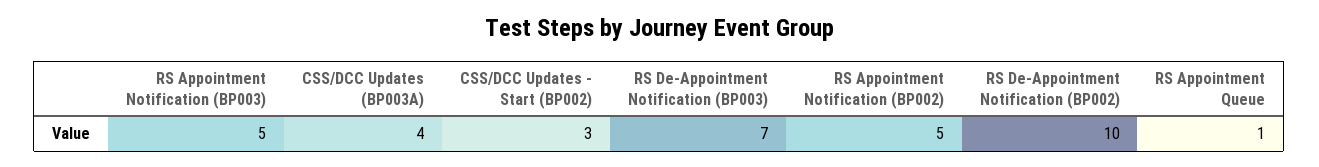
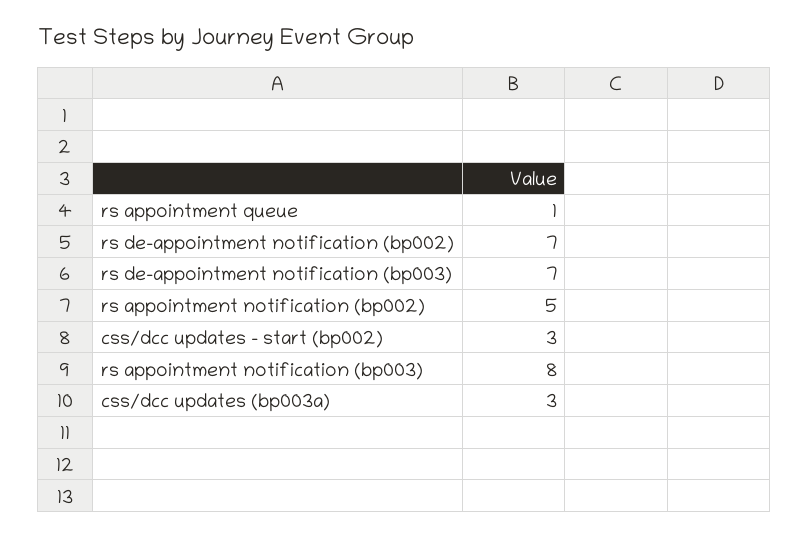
RS Appointment Notification (BP003): 5 -> 8
CSS/DCC Updates (BP003A): 4 -> 3
RS De-Appointment Notification (BP002): 10 -> 7

